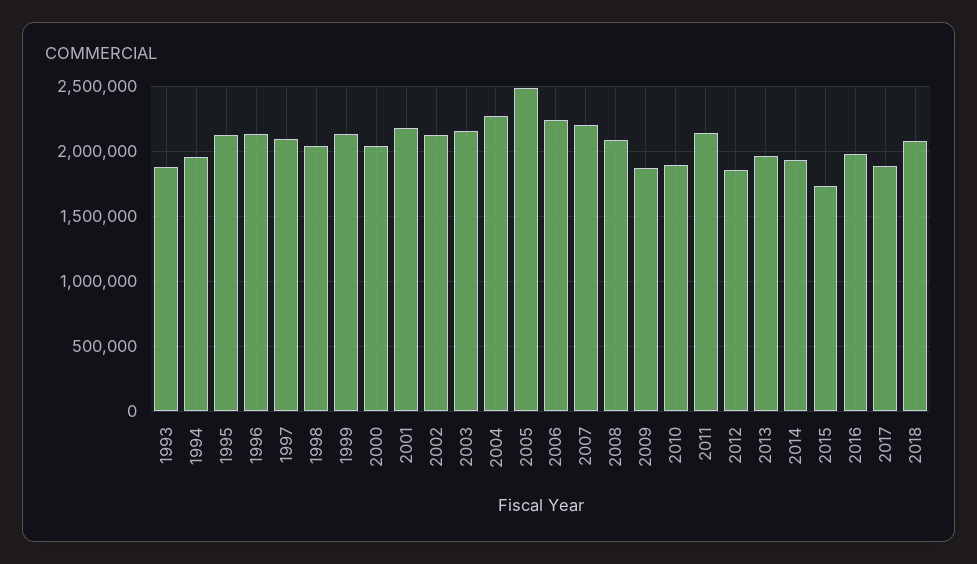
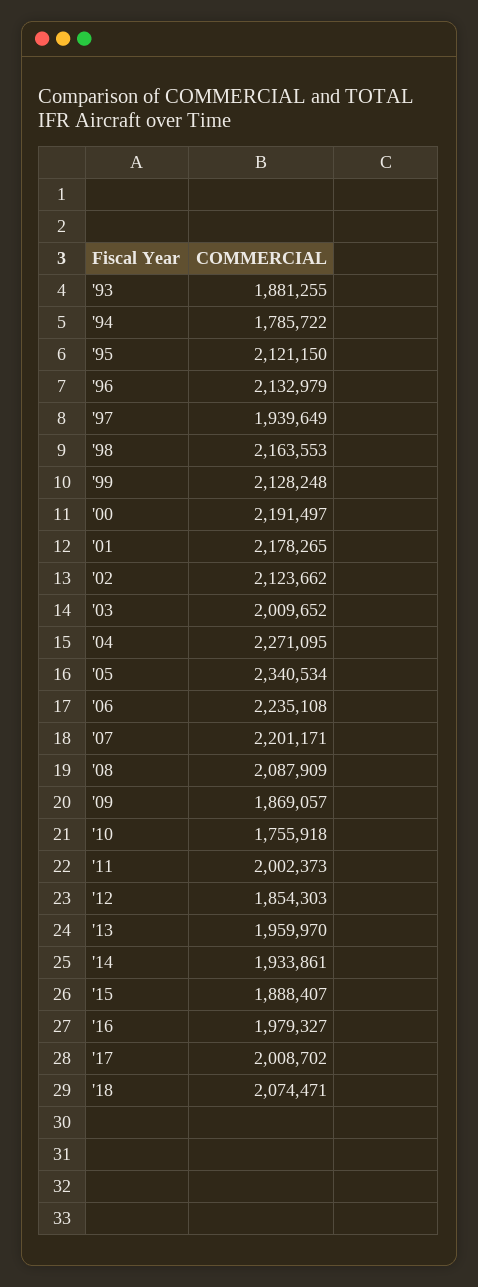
1994: 1950000 -> 1785722
1997: 2100000 -> 1939649
1998: 2050000 -> 2163553
2000: 2050000 -> 2191497
2003: 2150000 -> 2009652
2005: 2500000 -> 2340534
2010: 1900000 -> 1755918
2011: 2150000 -> 2002373
2015: 1750000 -> 1888407
2017: 1900000 -> 2008702

